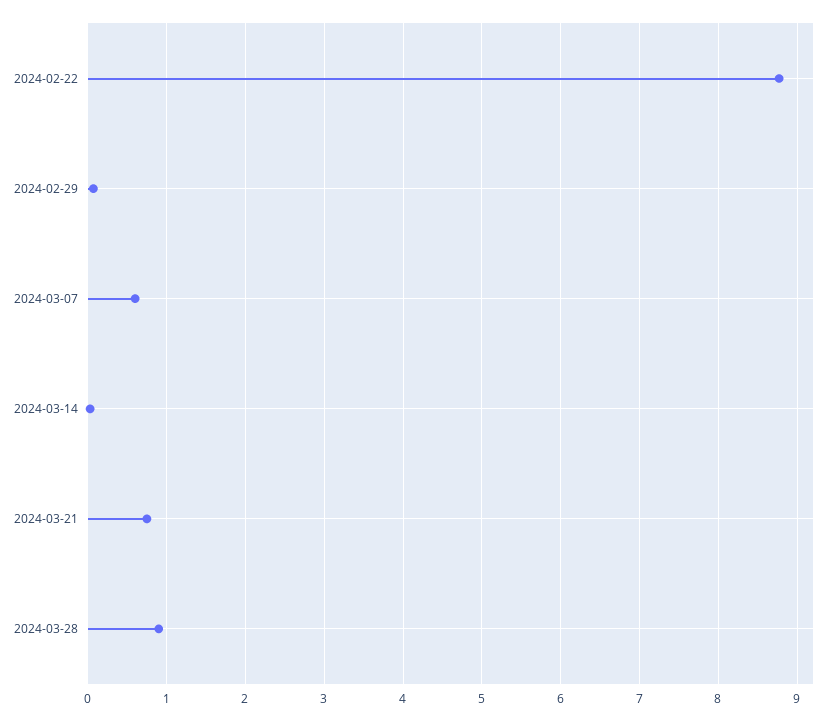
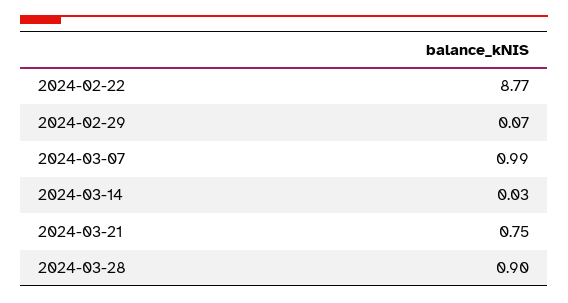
2024-03-07: 0.6 -> 0.99

